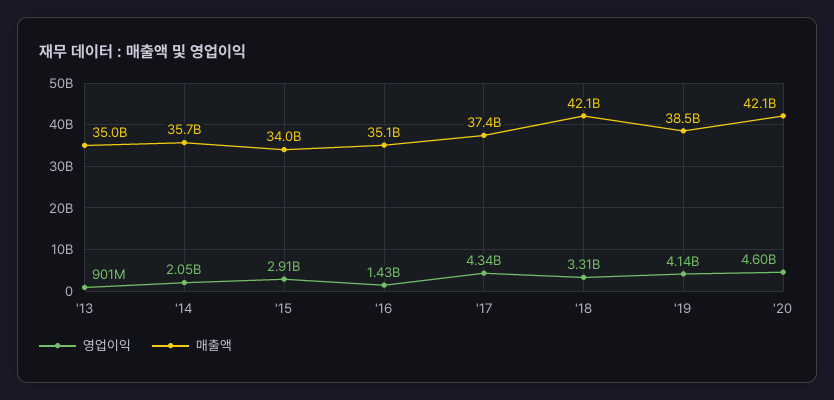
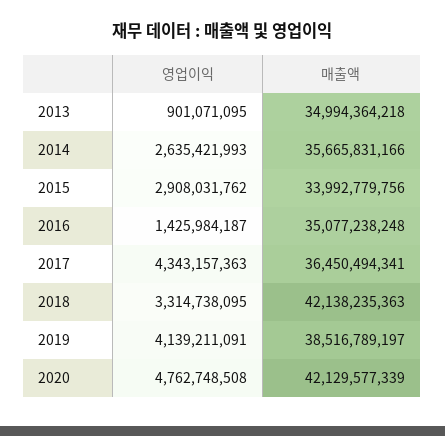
영업이익, '14: 2050000000 -> 2635421993
매출액, '17: 37400000000 -> 36450494341
영업이익, '20: 4600000000 -> 4762748508

